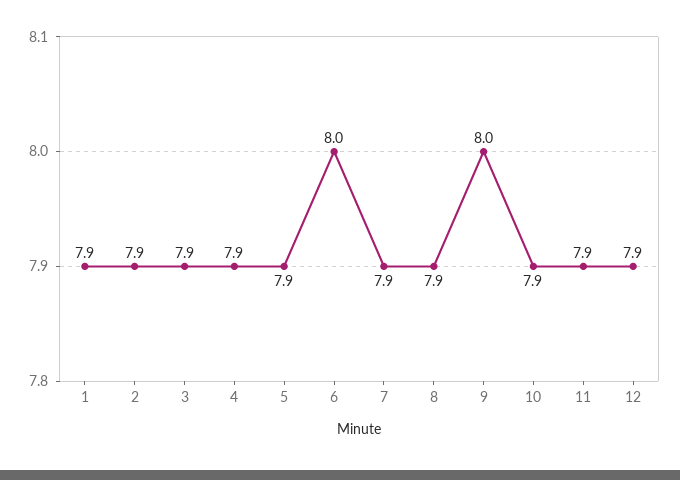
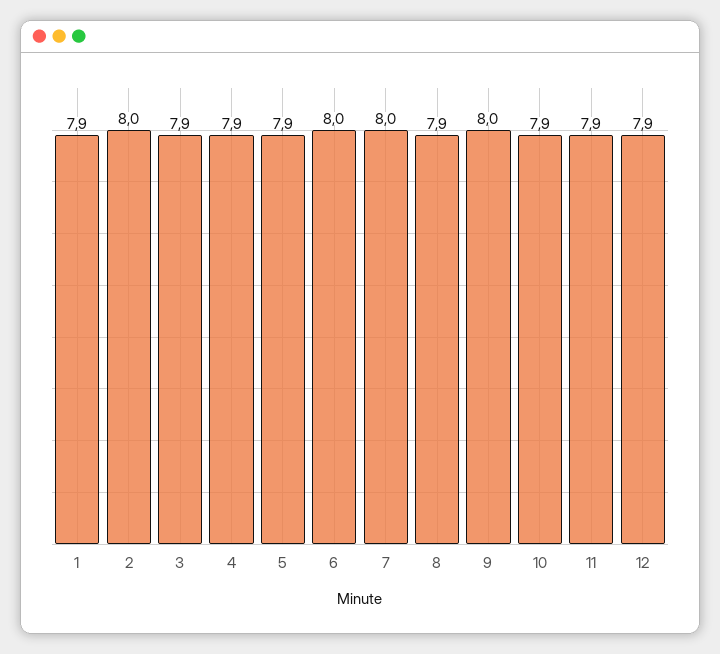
2: 7.9 -> 8
7: 7.9 -> 8

